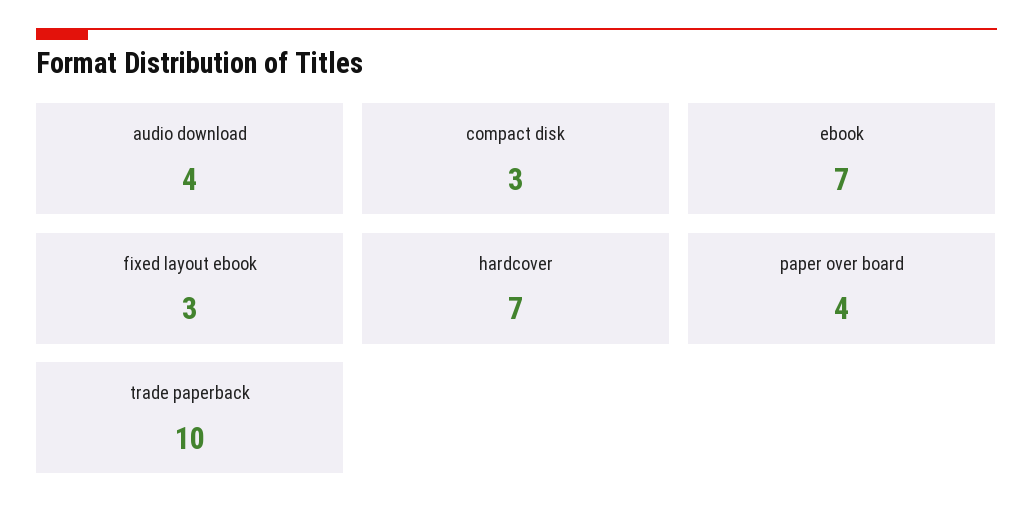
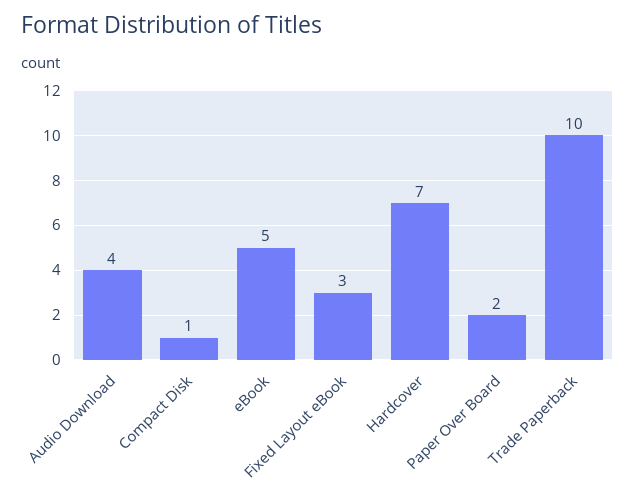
compact disk: 3 -> 1
ebook: 7 -> 5
paper over board: 4 -> 2

